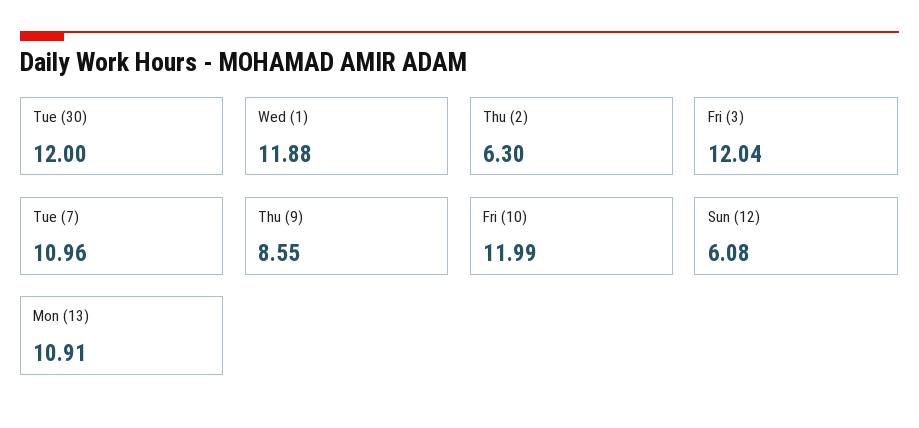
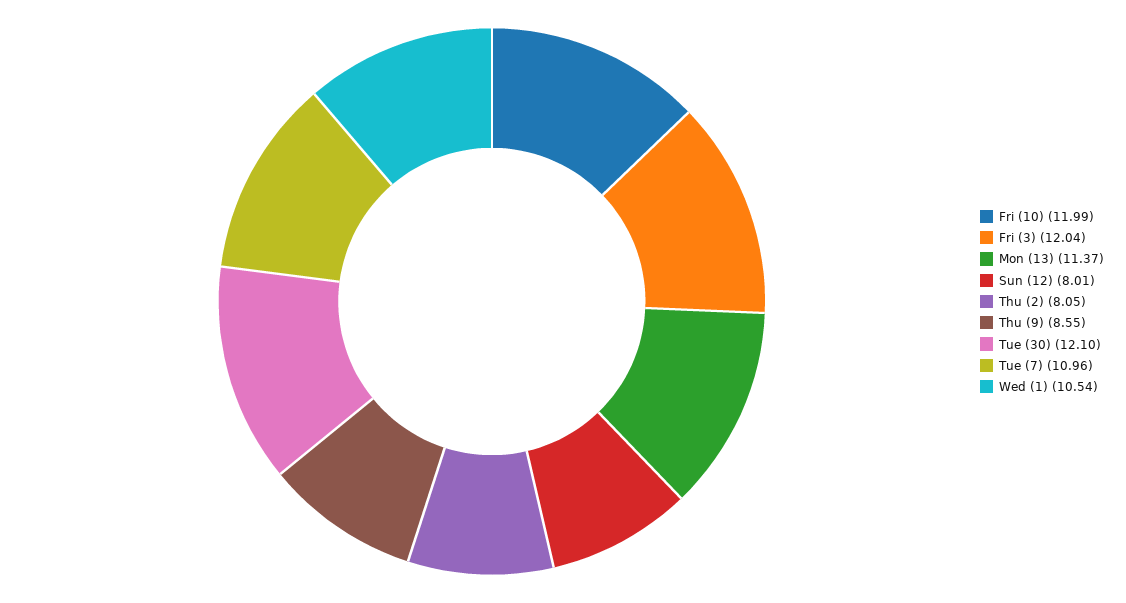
Tue (30): 12 -> 12.1
Wed (1): 11.88 -> 10.54
Thu (2): 6.3 -> 8.05
Sun (12): 6.08 -> 8.01
Mon (13): 10.91 -> 11.37

